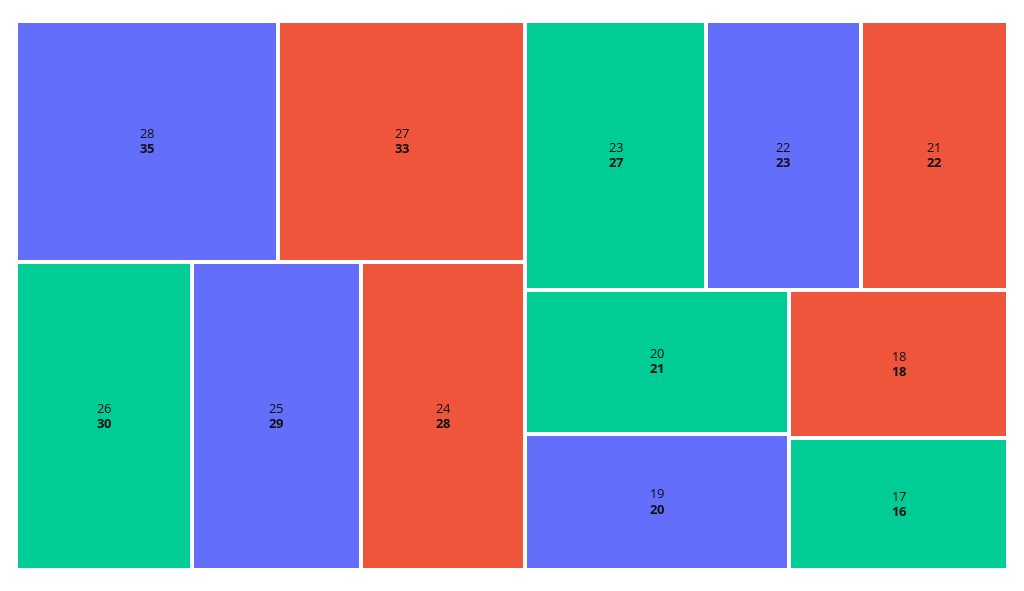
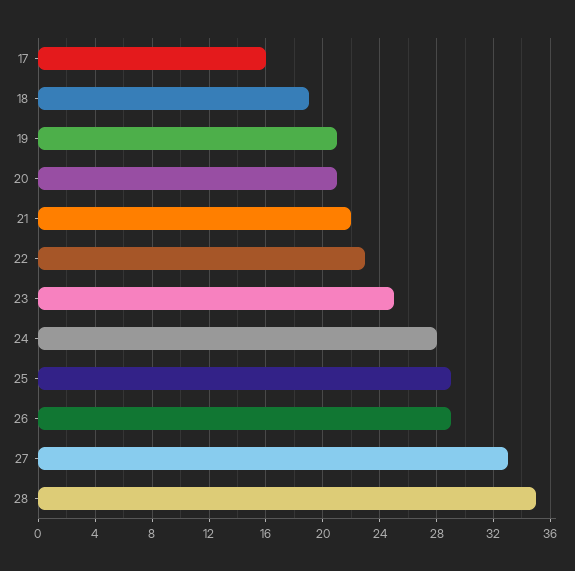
26: 30 -> 29
23: 27 -> 25
19: 20 -> 21
18: 18 -> 19

